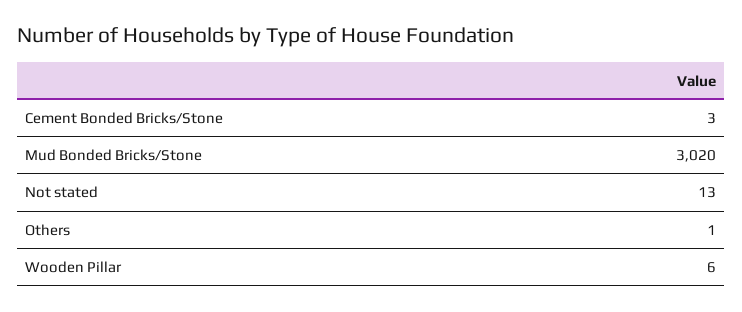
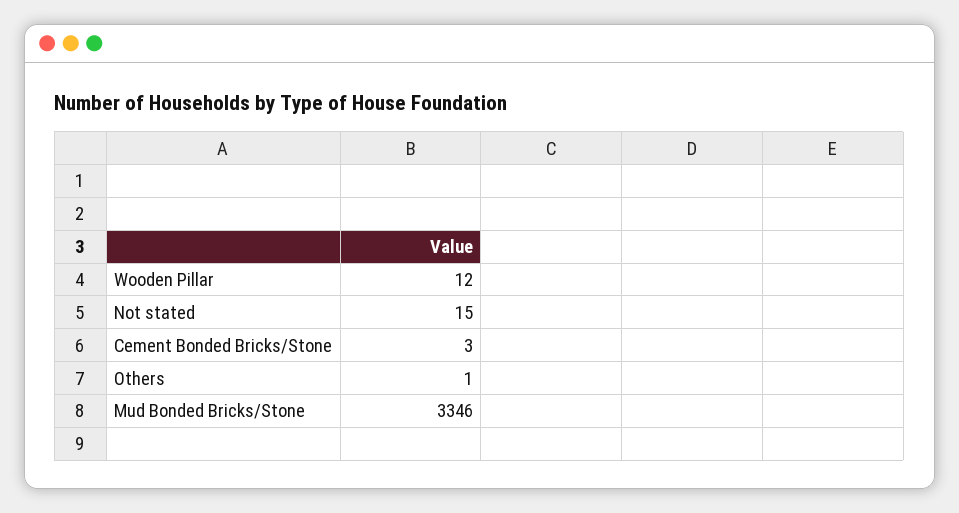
Mud Bonded Bricks/Stone: 3020 -> 3346
Not stated: 13 -> 15
Wooden Pillar: 6 -> 12

